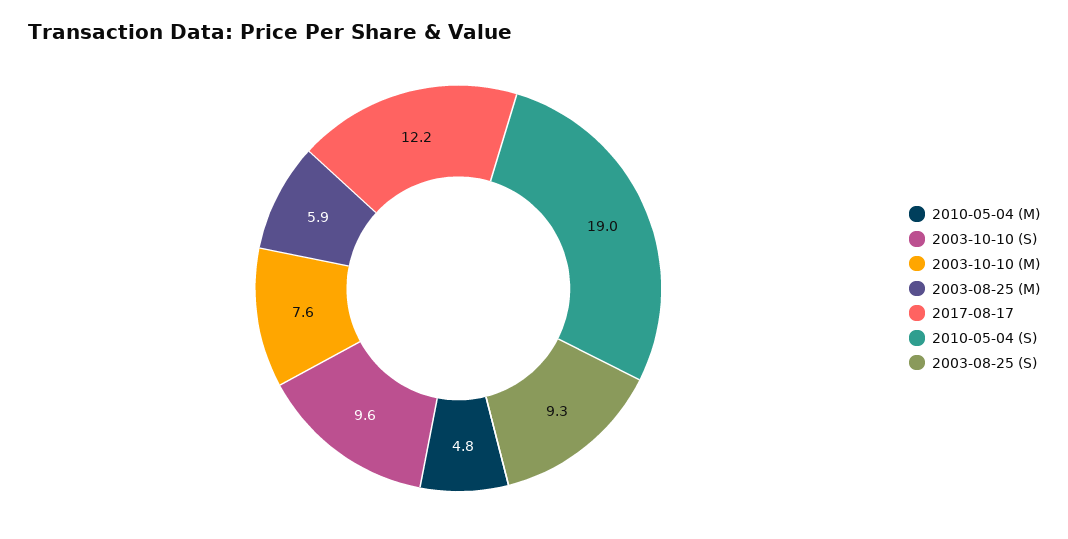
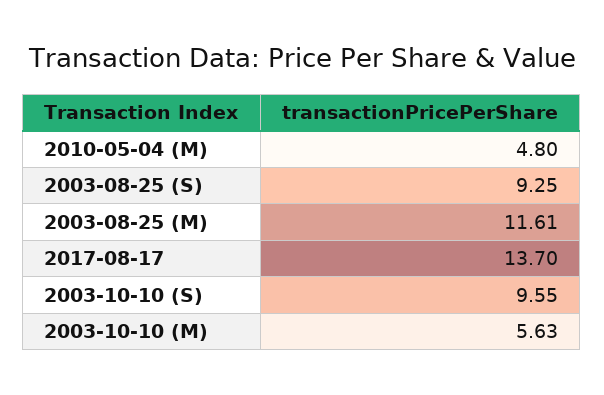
2003-10-10 (M): 7.6 -> 5.63
2003-08-25 (M): 5.9 -> 11.61
2017-08-17: 12.2 -> 13.7
2010-05-04 (S): 19 -> none

